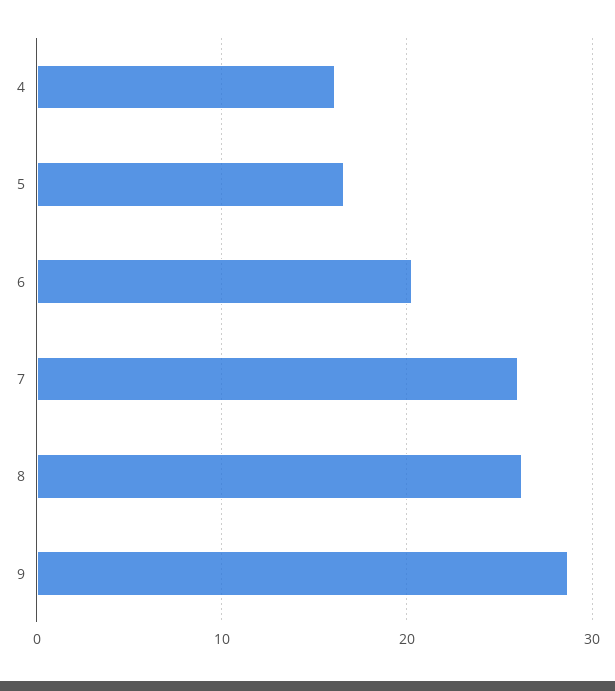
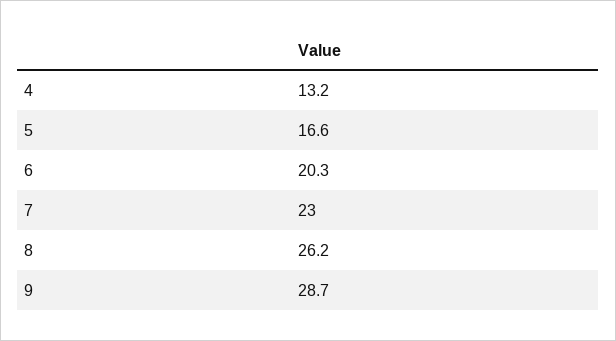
4: 16 -> 13.2
7: 26 -> 23

